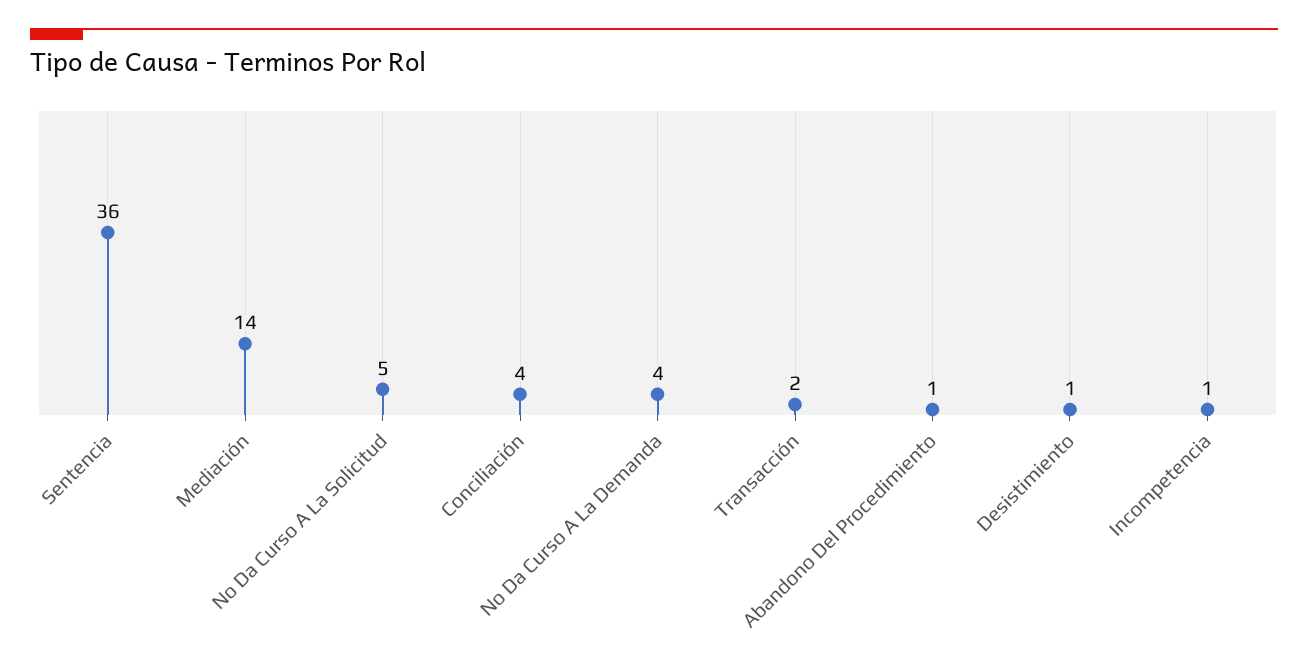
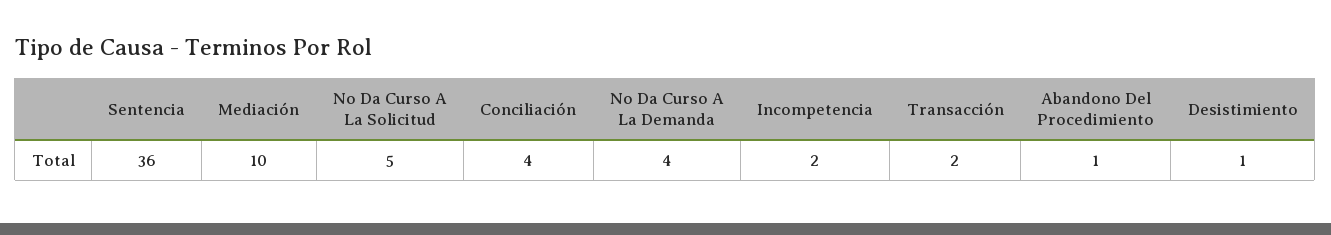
Mediación: 14 -> 10
Incompetencia: 1 -> 2

